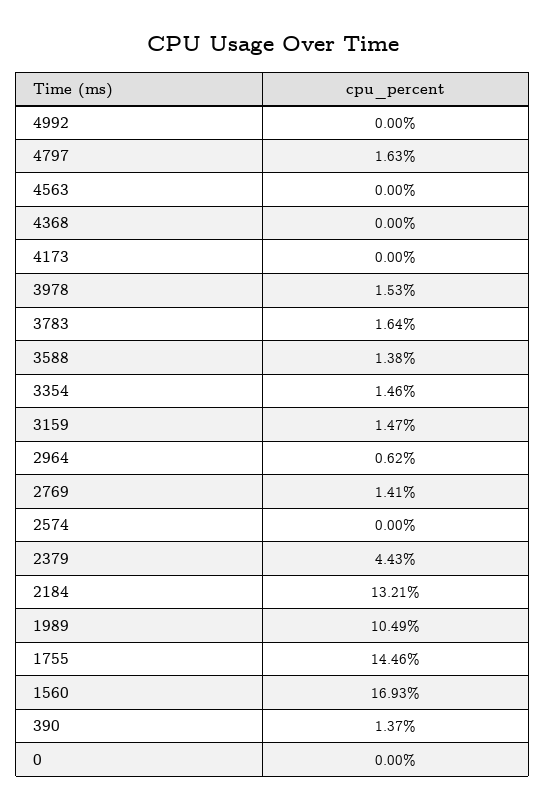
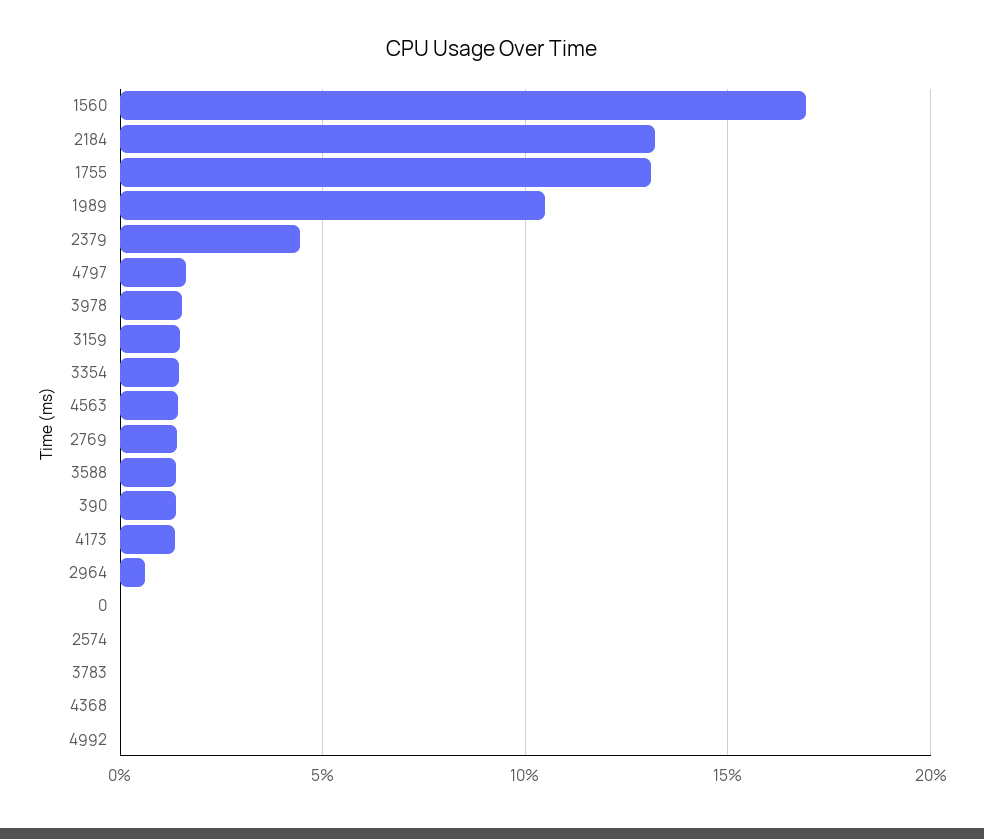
4563: 0 -> 1.5
4173: 0 -> 1.5
3783: 1.64 -> 0
1755: 14.46 -> 13

